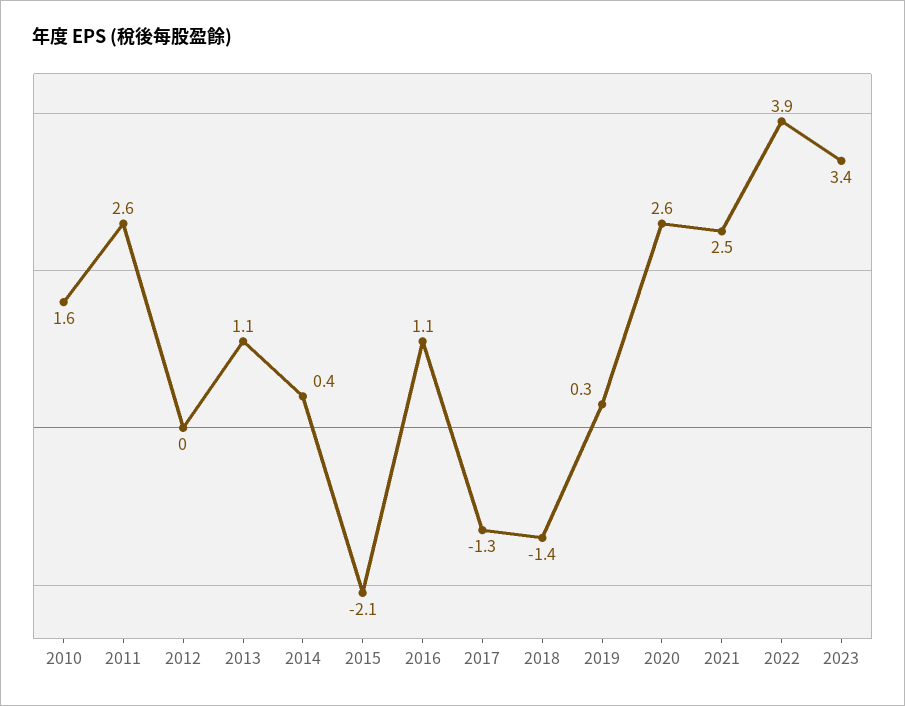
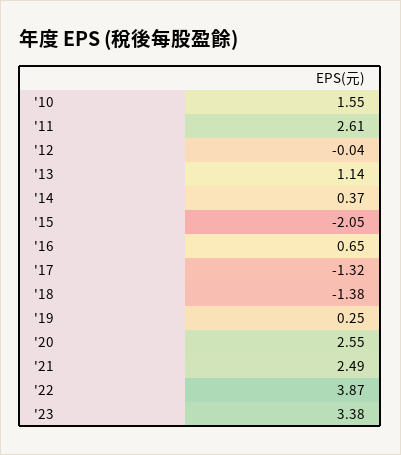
2016: 1.1 -> 0.65

